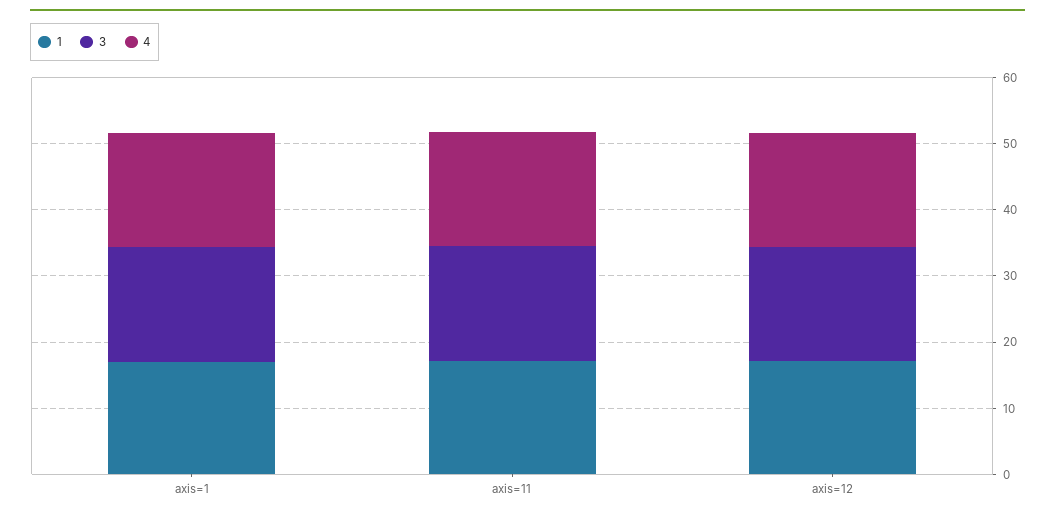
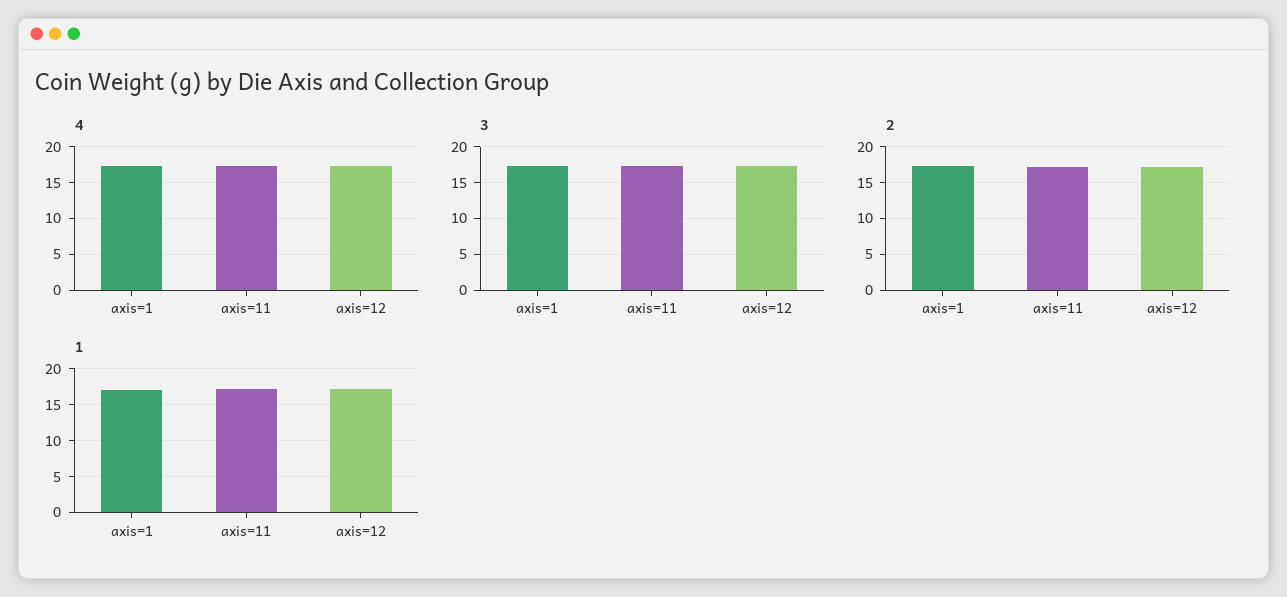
2, axis=1: none -> 17
2, axis=11: none -> 17
2, axis=12: none -> 17

